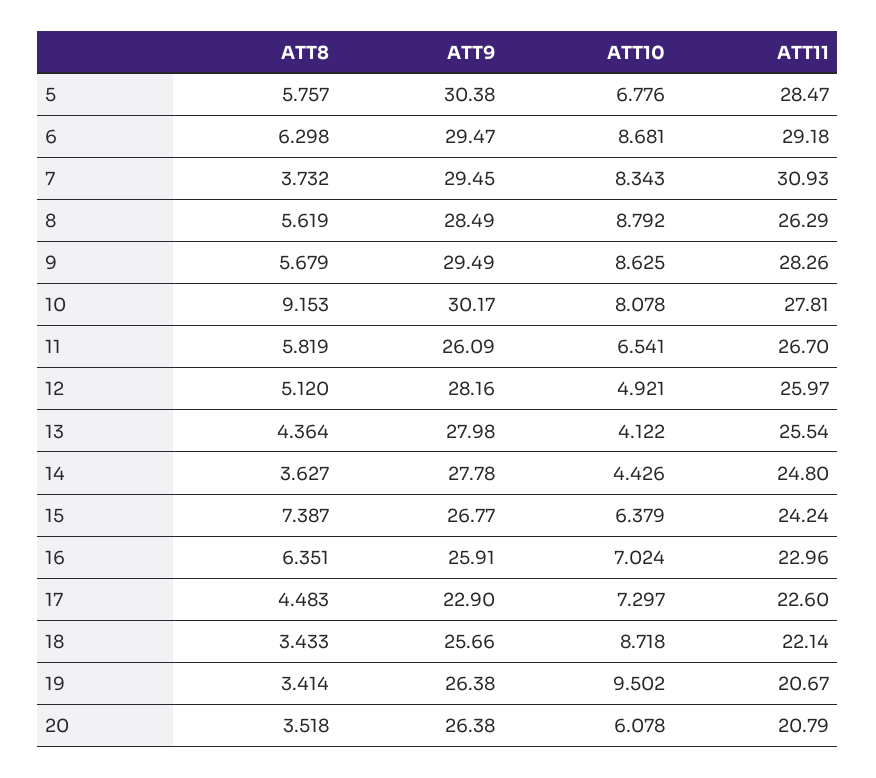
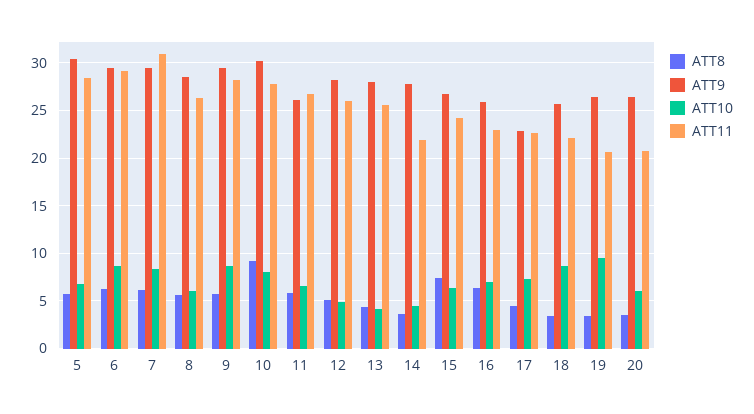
ATT8, 7: 3.732 -> 6
ATT10, 8: 8.792 -> 6
ATT11, 14: 24.8 -> 22

